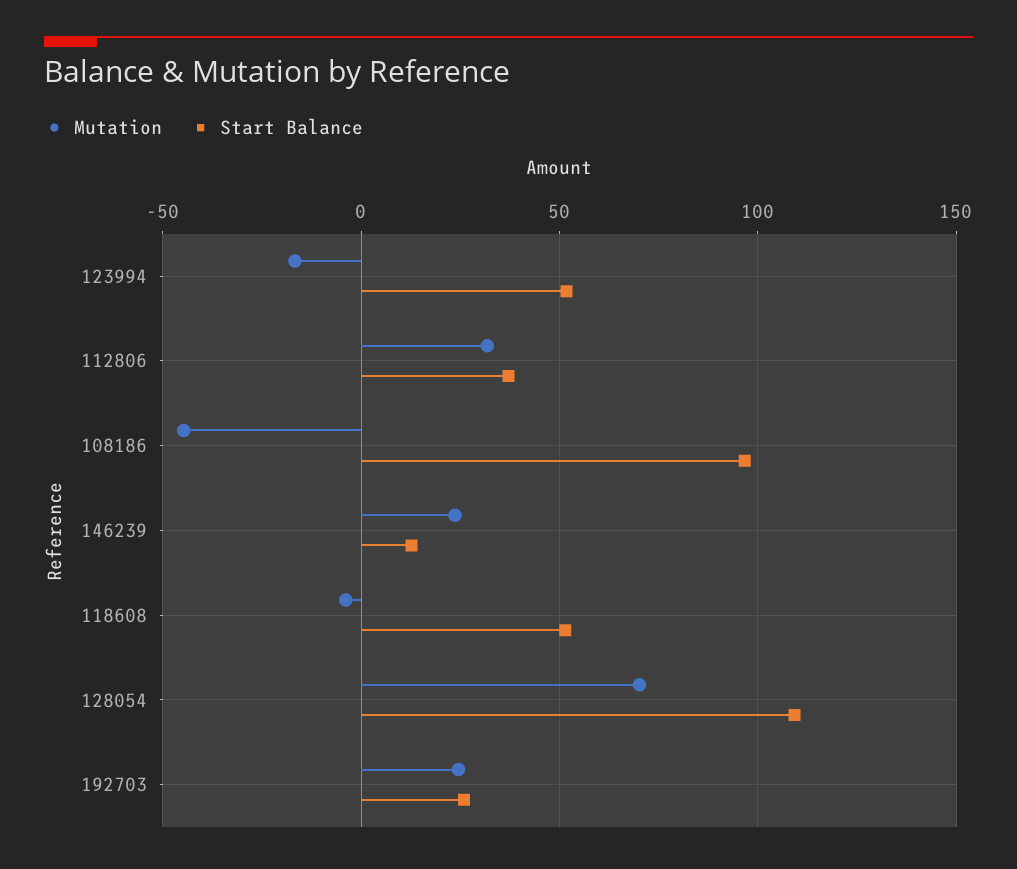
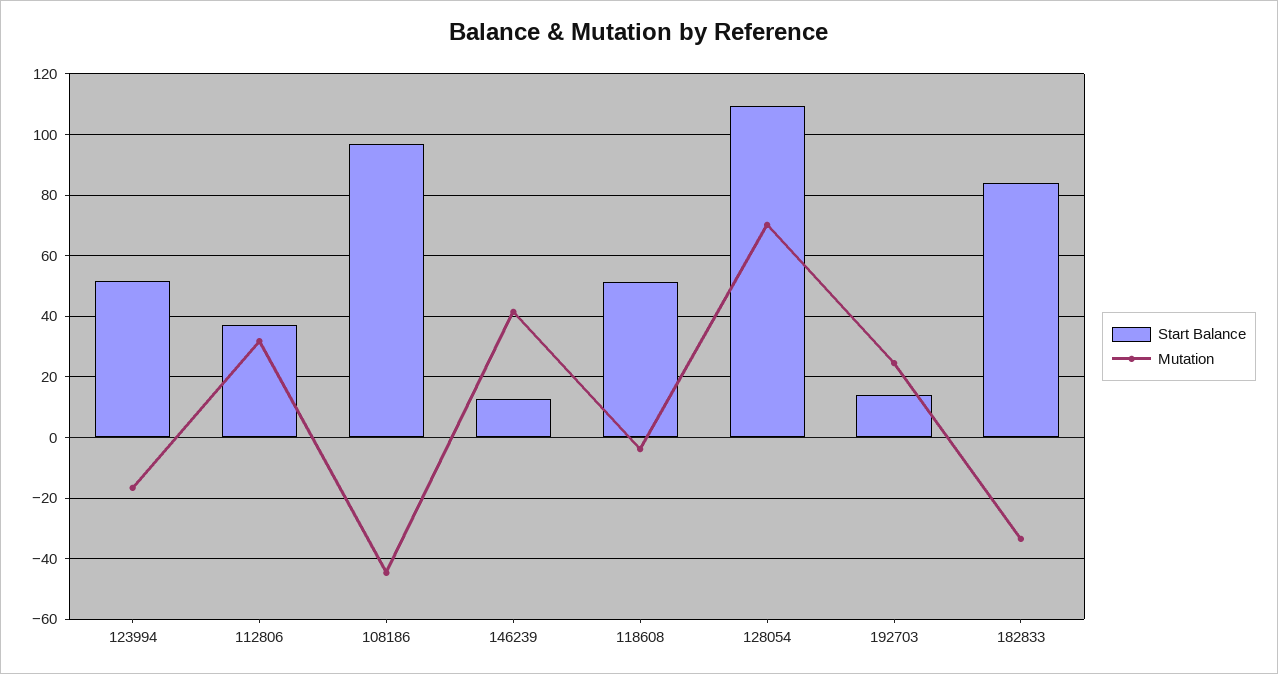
Mutation, 146239: 25 -> 42
Start Balance, 192703: 25 -> 14
Start Balance, 182833: none -> 84
Mutation, 182833: none -> -34

